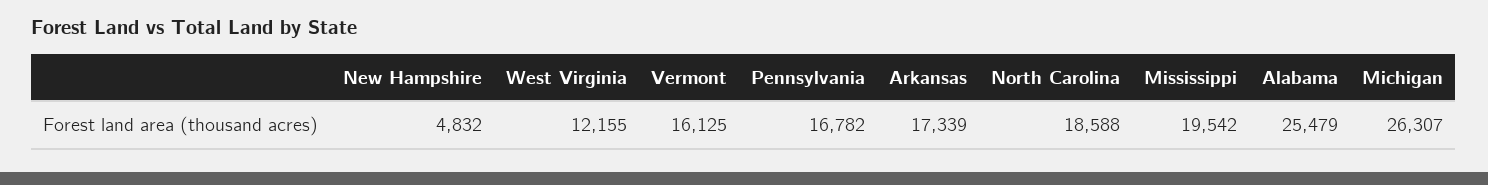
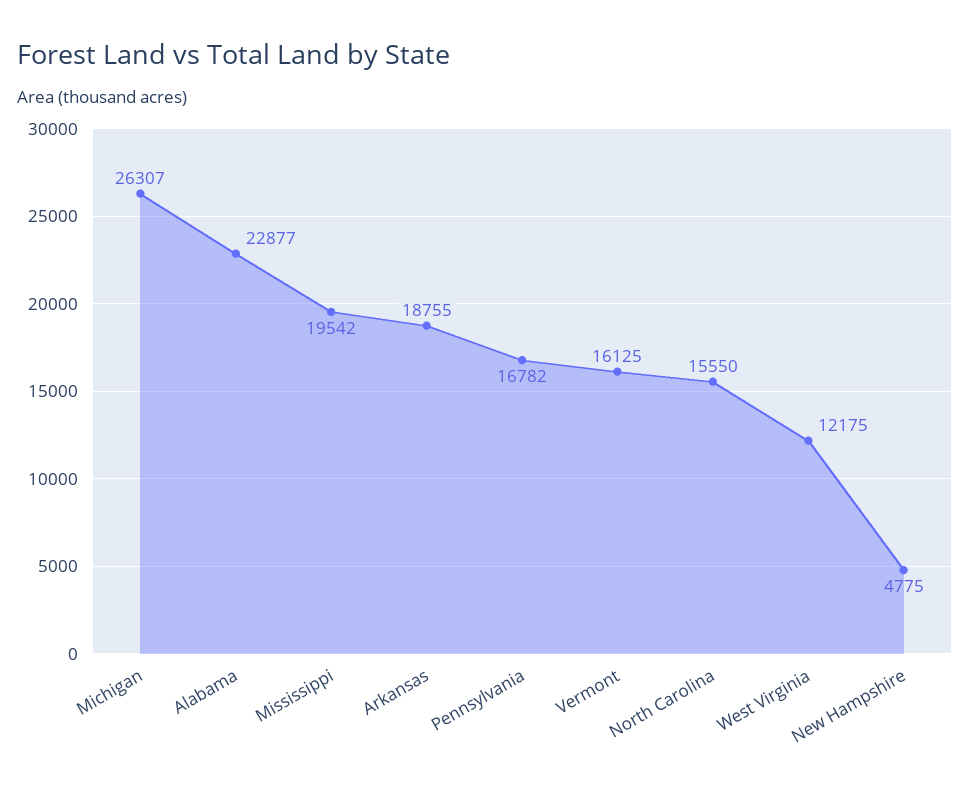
New Hampshire: 4832 -> 4775
West Virginia: 12155 -> 12175
Arkansas: 17339 -> 18755
North Carolina: 18588 -> 15550
Alabama: 25479 -> 22877

